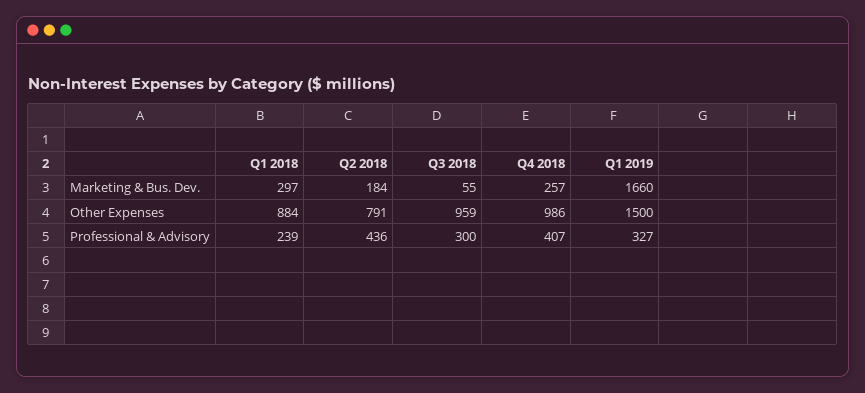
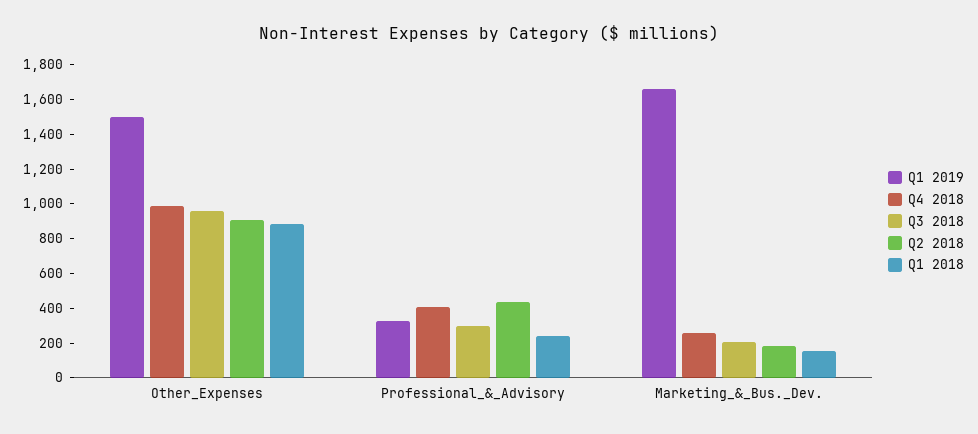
Q1 2018, Marketing & Bus. Dev.: 297 -> 150
Q3 2018, Marketing & Bus. Dev.: 55 -> 200
Q2 2018, Other Expenses: 791 -> 900

